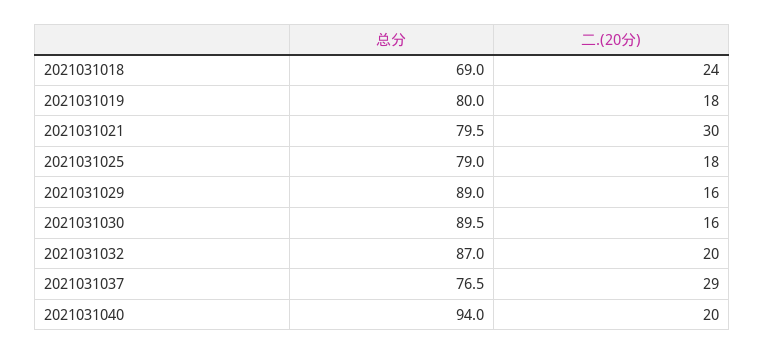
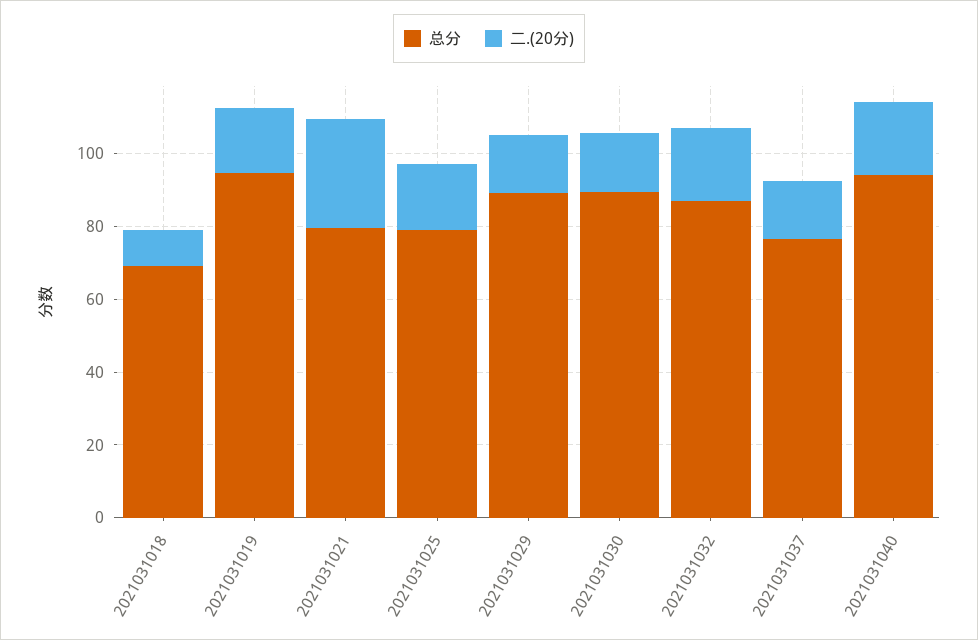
二.(20分), 2021031018: 24 -> 10
总分, 2021031019: 80 -> 95
二.(20分), 2021031037: 29 -> 15

